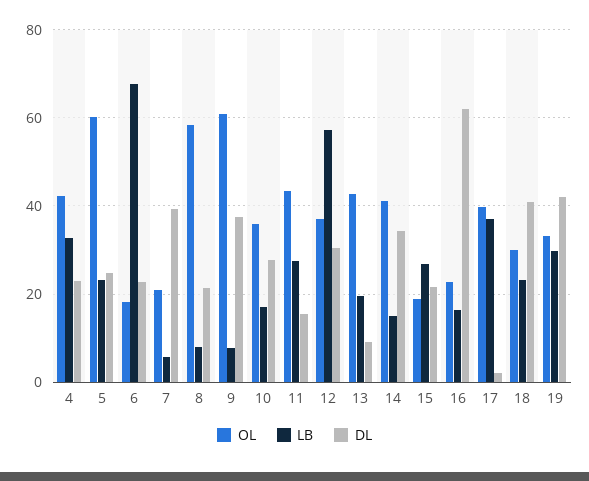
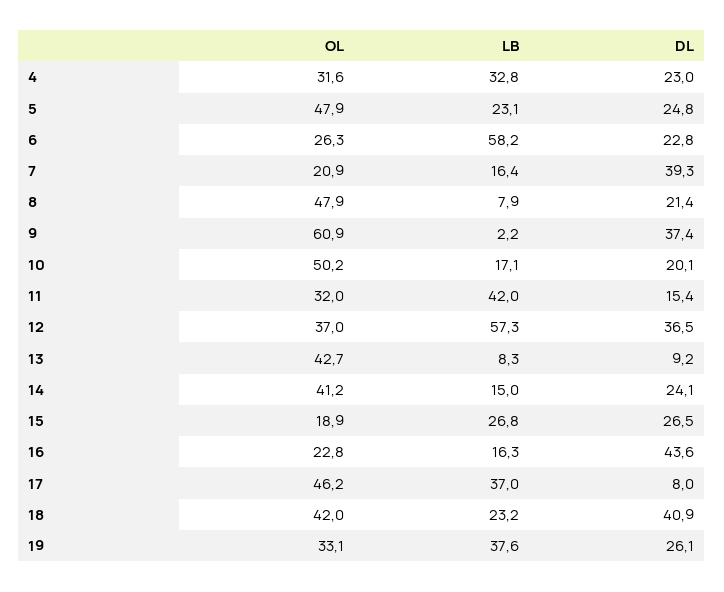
OL, 4: 42 -> 31.6
OL, 5: 60 -> 47.9
OL, 6: 18 -> 26.3
LB, 6: 68 -> 58.2
LB, 7: 6 -> 16.4
OL, 8: 58 -> 47.9
LB, 9: 8 -> 2.2
OL, 10: 36 -> 50.2
DL, 10: 28 -> 20.1
OL, 11: 44 -> 32
LB, 11: 28 -> 42
DL, 12: 30 -> 36.5
LB, 13: 20 -> 8.3
DL, 14: 34 -> 24.1
DL, 15: 22 -> 26.5
DL, 16: 62 -> 43.6
OL, 17: 40 -> 46.2
DL, 17: 2 -> 8
OL, 18: 30 -> 42
LB, 19: 30 -> 37.6
DL, 19: 42 -> 26.1

